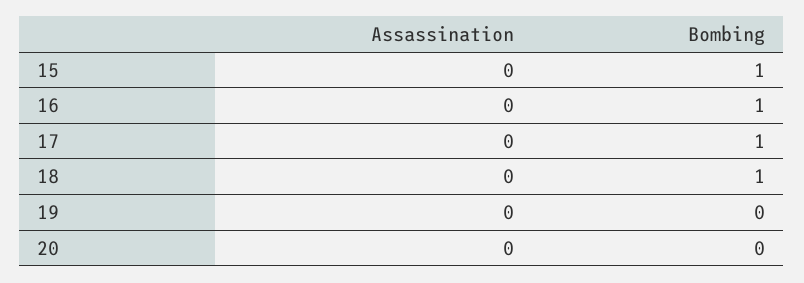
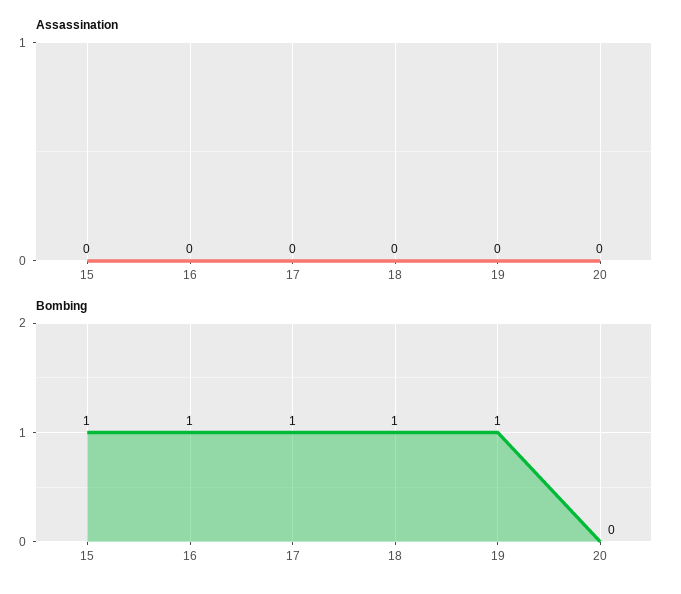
Bombing, 19: 0 -> 1

